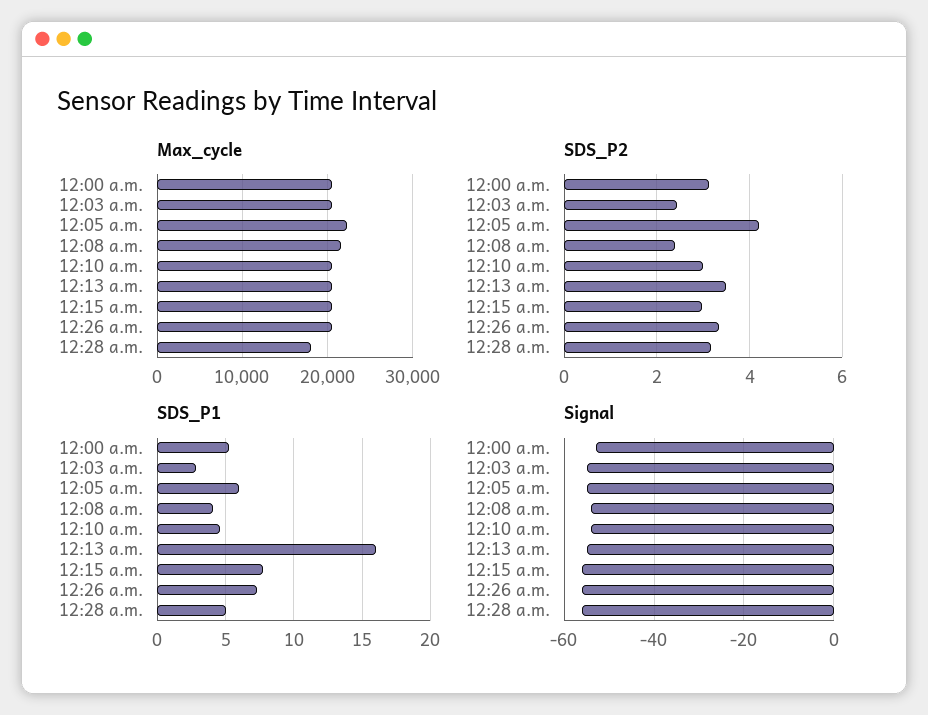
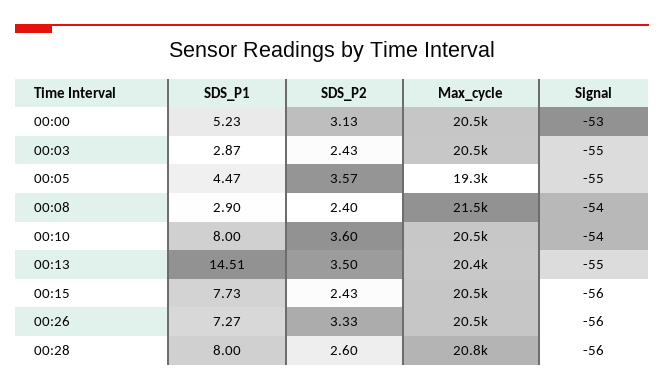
Max_cycle, 12:05 a.m.: 22000 -> 19300
Max_cycle, 12:28 a.m.: 18000 -> 20800
SDS_P2, 12:05 a.m.: 4.2 -> 3.57
SDS_P2, 12:10 a.m.: 3 -> 3.6
SDS_P2, 12:15 a.m.: 3 -> 2.43
SDS_P2, 12:28 a.m.: 3.2 -> 2.6
SDS_P1, 12:05 a.m.: 6 -> 4.47
SDS_P1, 12:08 a.m.: 4 -> 2.9
SDS_P1, 12:10 a.m.: 4.5 -> 8
SDS_P1, 12:13 a.m.: 16 -> 14.51
SDS_P1, 12:28 a.m.: 5 -> 8

